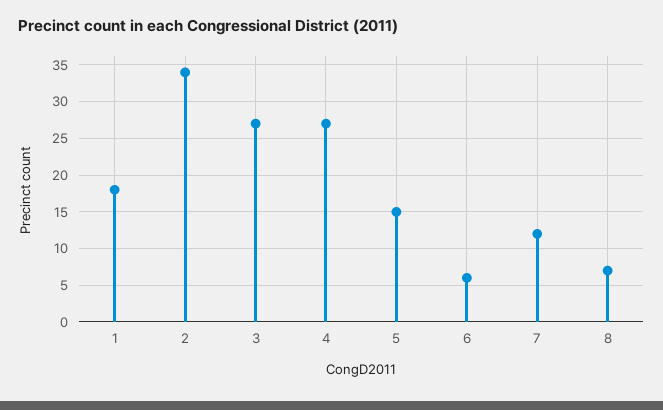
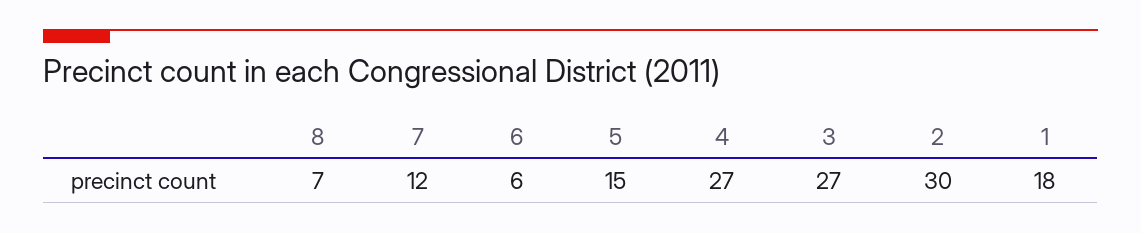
2: 34 -> 30

